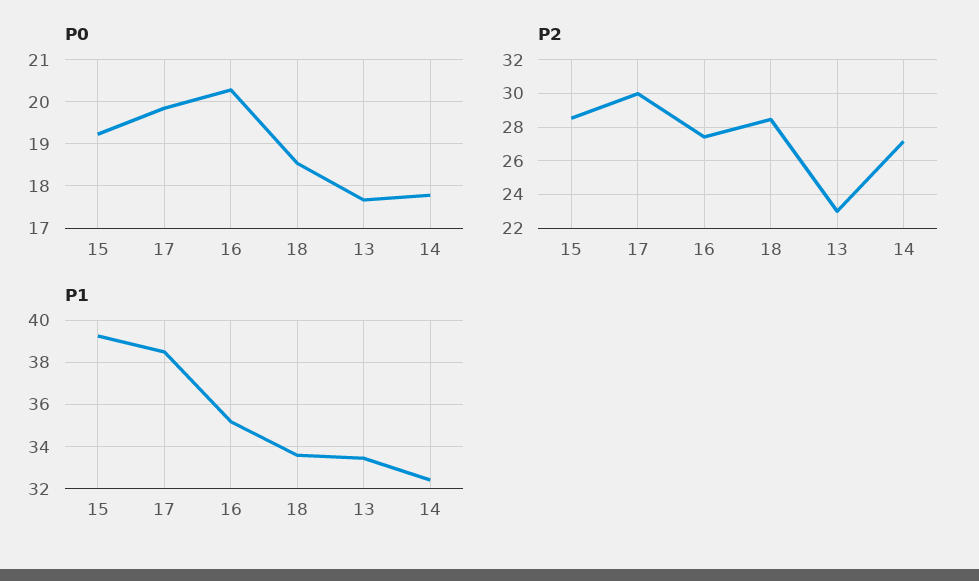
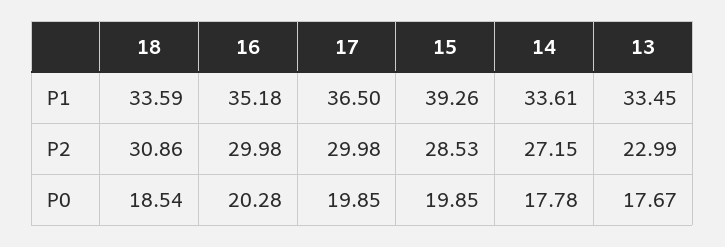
P0, 15: 19.2 -> 19.85
P2, 16: 27.5 -> 29.98
P2, 18: 28.5 -> 30.86
P1, 17: 38.5 -> 36.5
P1, 14: 32.5 -> 33.61

